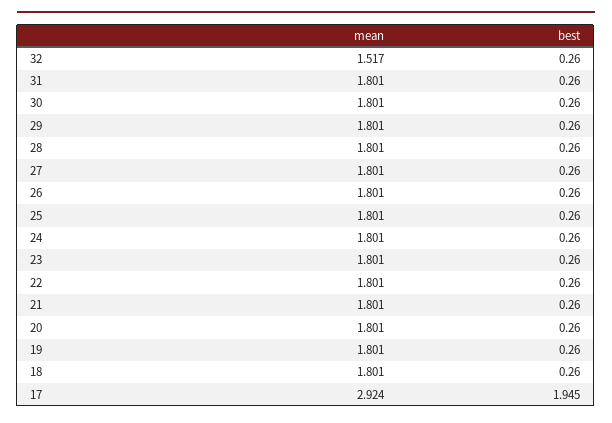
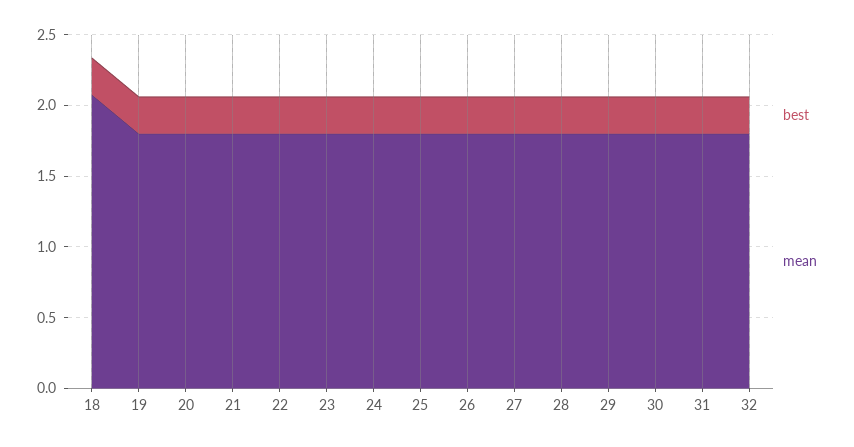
mean, 32: 1.517 -> 1.8
mean, 18: 1.801 -> 2.1
mean, 17: 2.924 -> none
best, 17: 1.945 -> none

